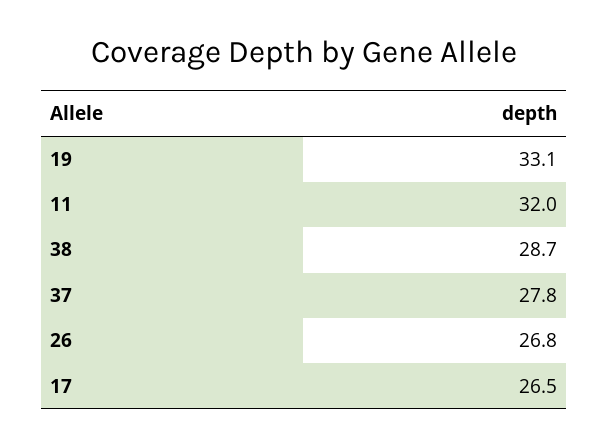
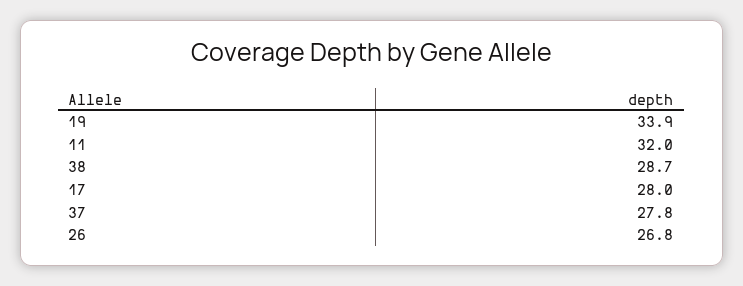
19: 33.1 -> 33.9
17: 26.5 -> 28

